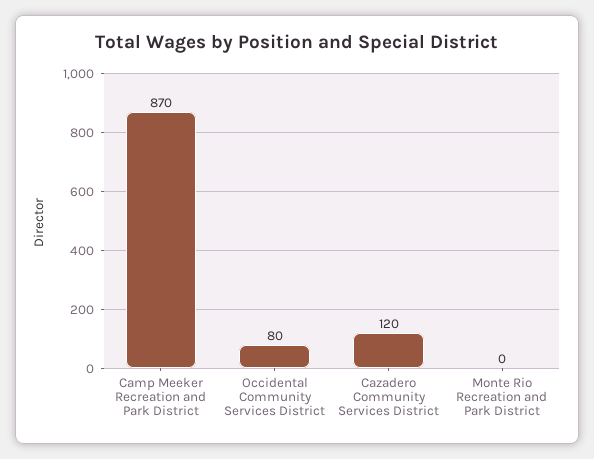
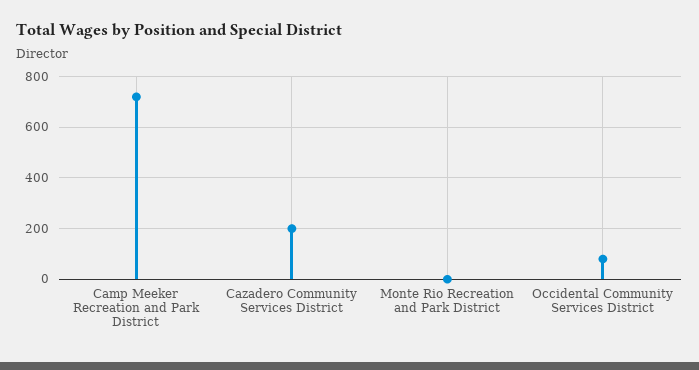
Camp Meeker Recreation and Park District: 870 -> 725
Cazadero Community Services District: 120 -> 200

